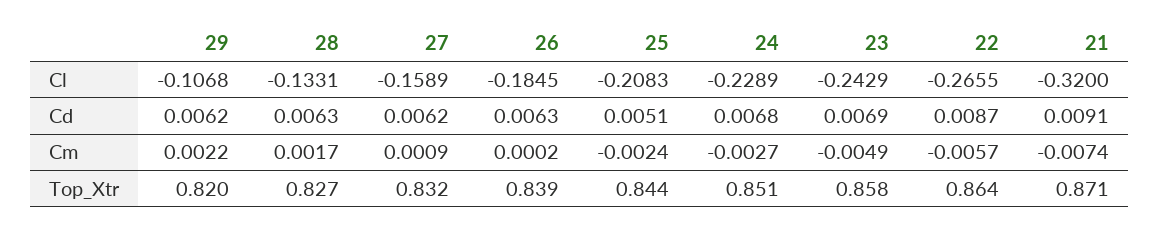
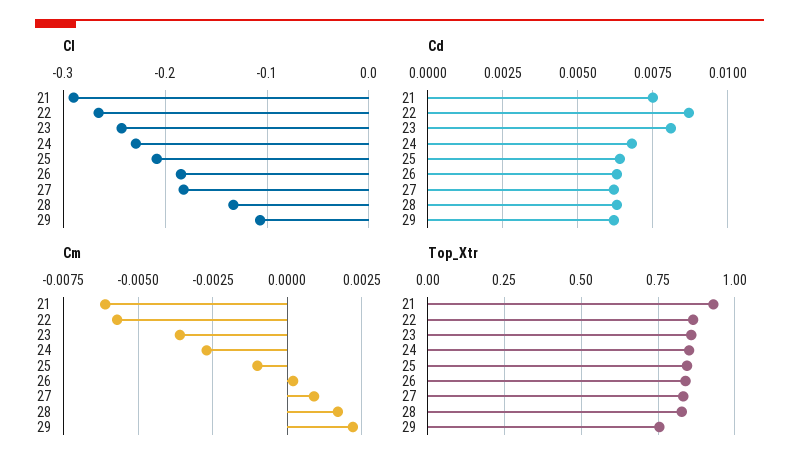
Cl, 27: -0.1589 -> -0.18
Cl, 21: -0.32 -> -0.29
Cd, 25: 0.0051 -> 0.0065
Cd, 23: 0.0069 -> 0.008
Cd, 21: 0.0091 -> 0.0075
Cm, 25: -0.0024 -> -0.001
Cm, 23: -0.0049 -> -0.0035
Cm, 21: -0.0074 -> -0.006
Top_Xtr, 29: 0.82 -> 0.75
Top_Xtr, 21: 0.871 -> 0.925

